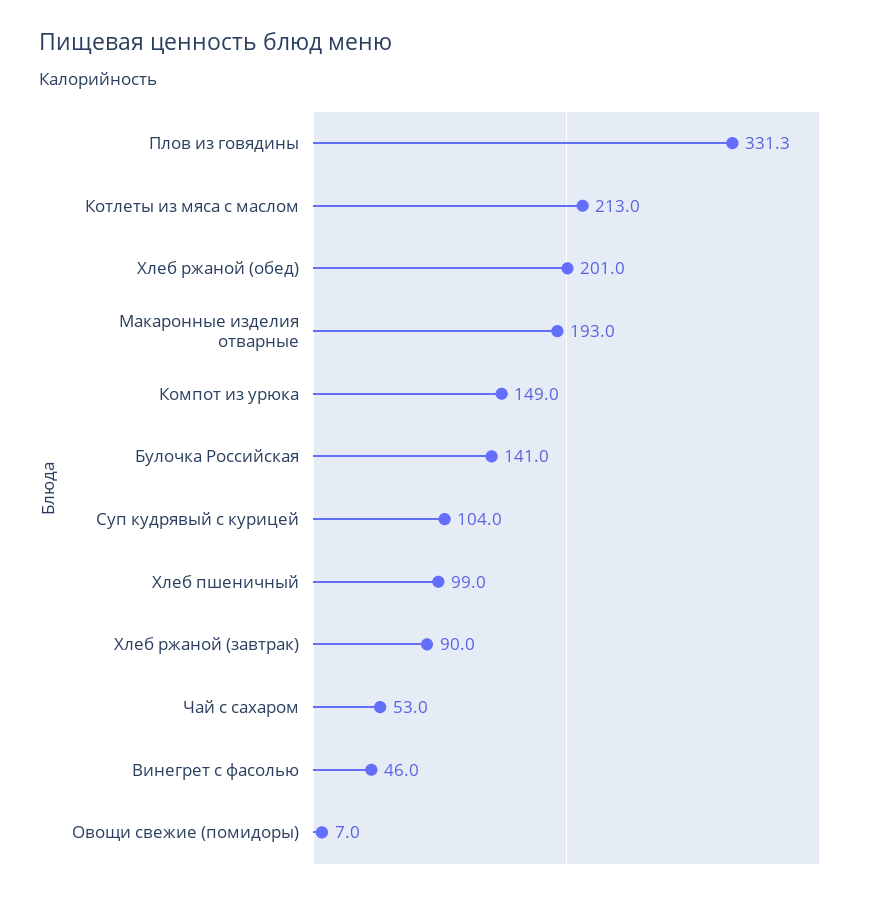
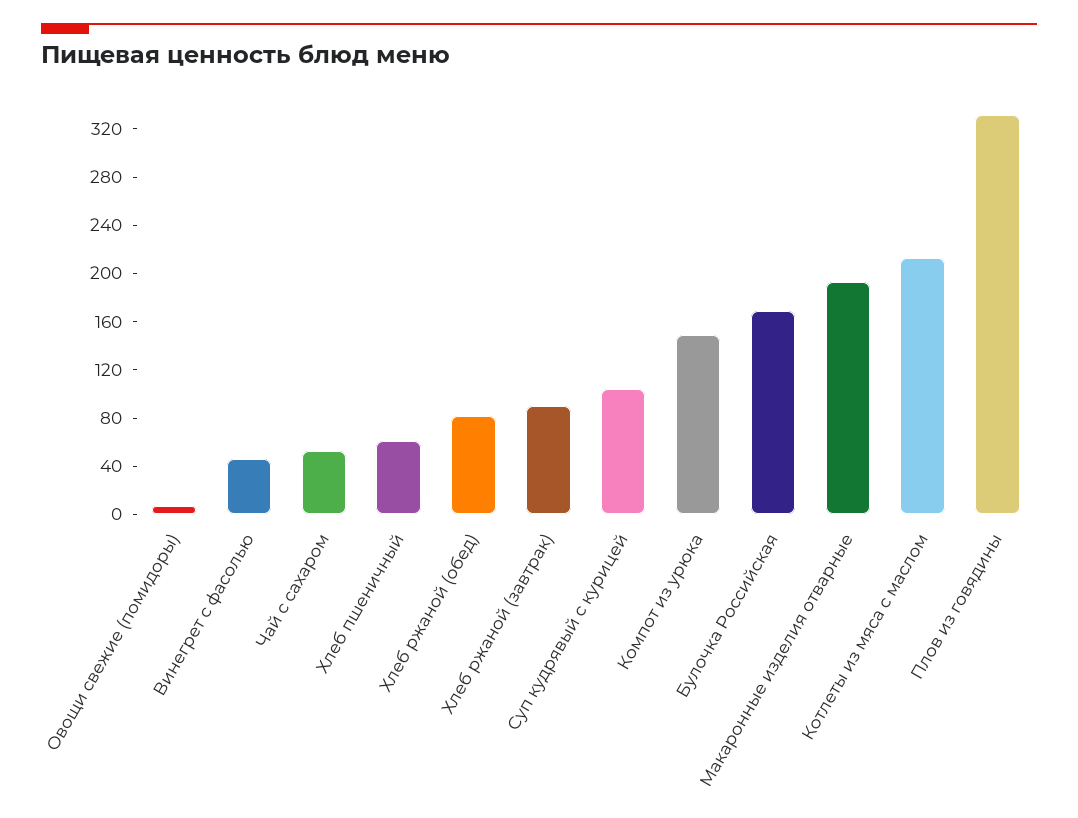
Хлеб ржаной (обед): 201 -> 80
Булочка Российская: 141 -> 170
Хлеб пшеничный: 99 -> 60

